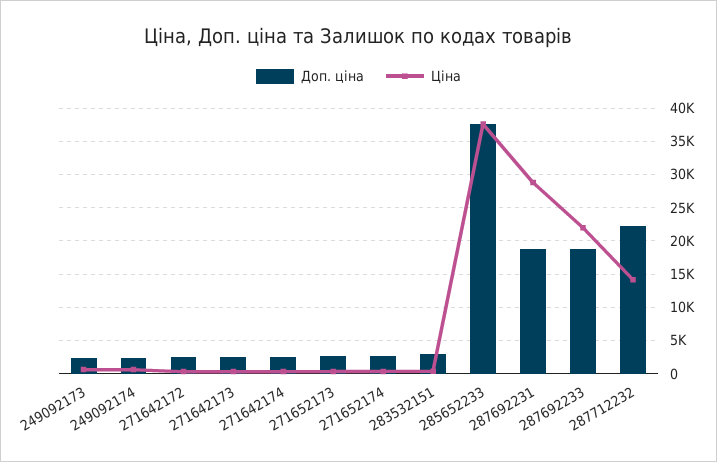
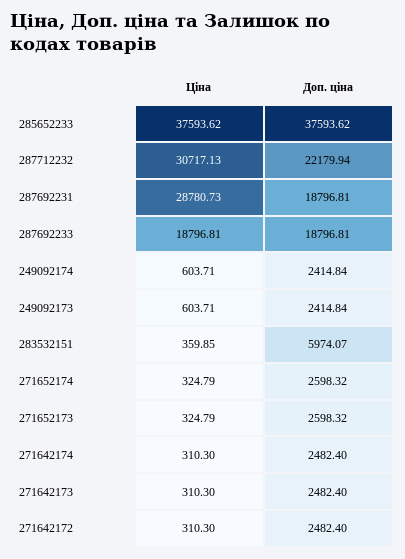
Доп. ціна, 283532151: 3000 -> 5974.07
Ціна, 287692233: 22000 -> 18796.81
Ціна, 287712232: 14000 -> 30717.13

